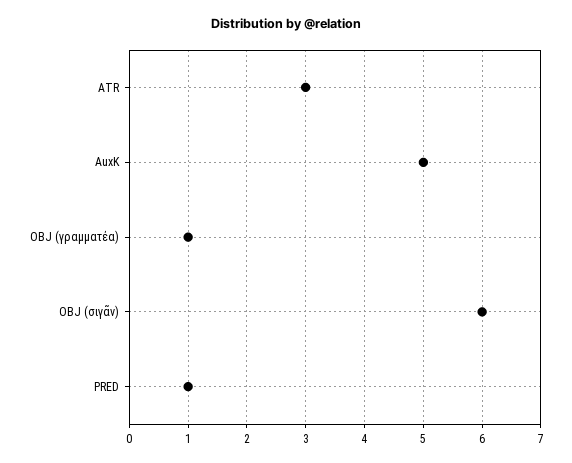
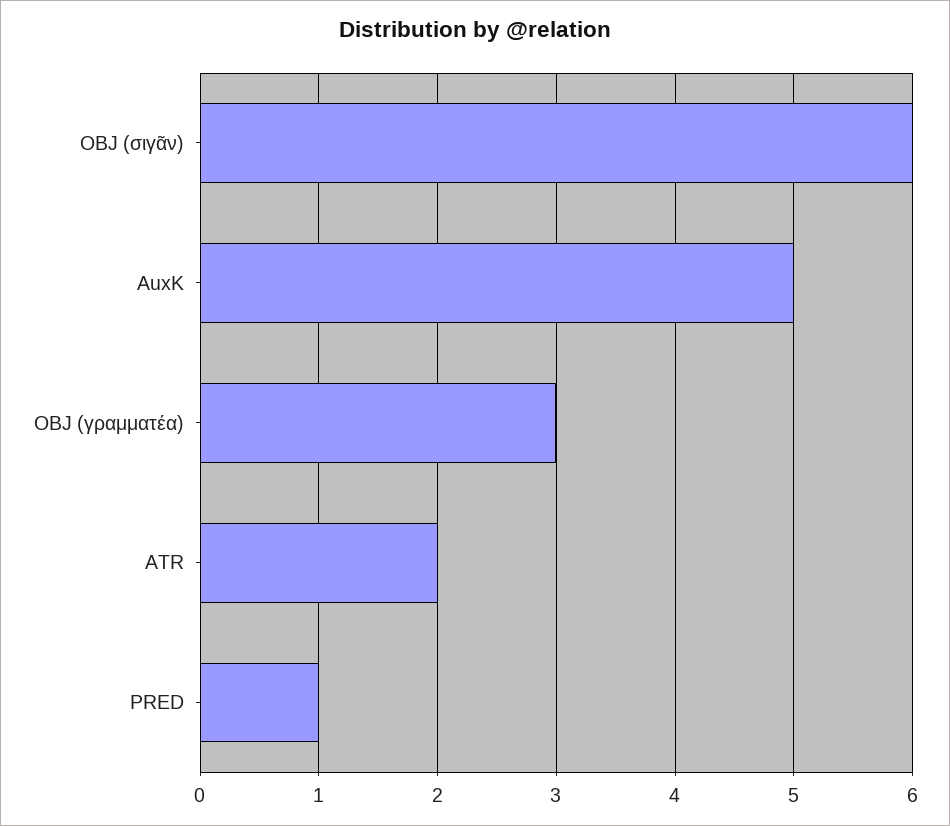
ATR: 3 -> 2
OBJ (γραμματέα): 1 -> 3

